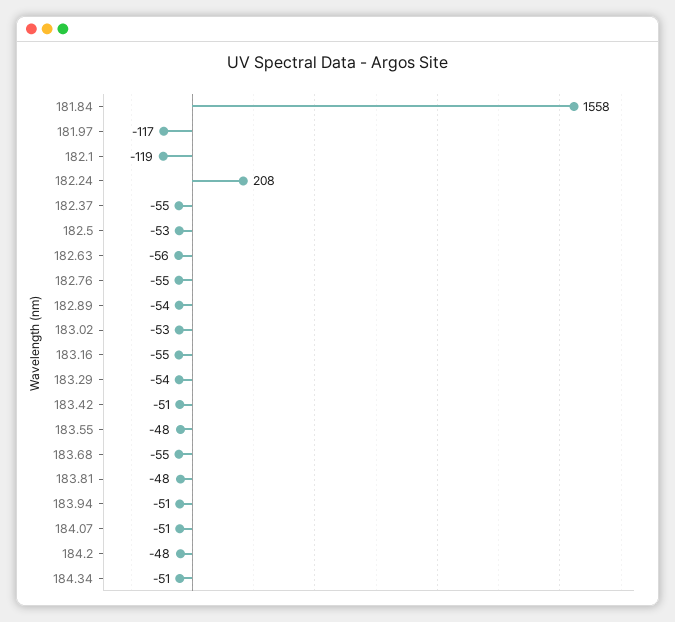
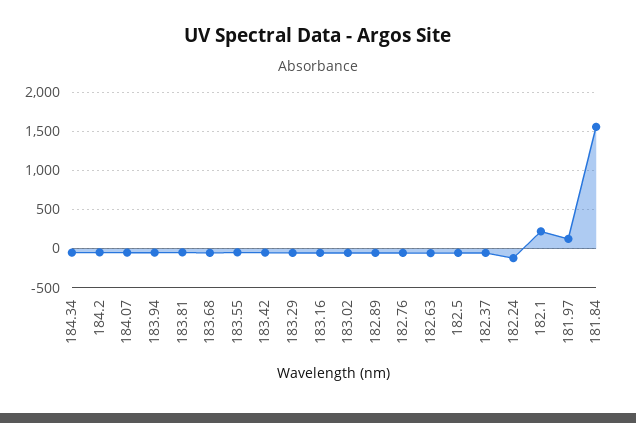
181.97: -117 -> 100
182.1: -119 -> 200
182.24: 208 -> -100

